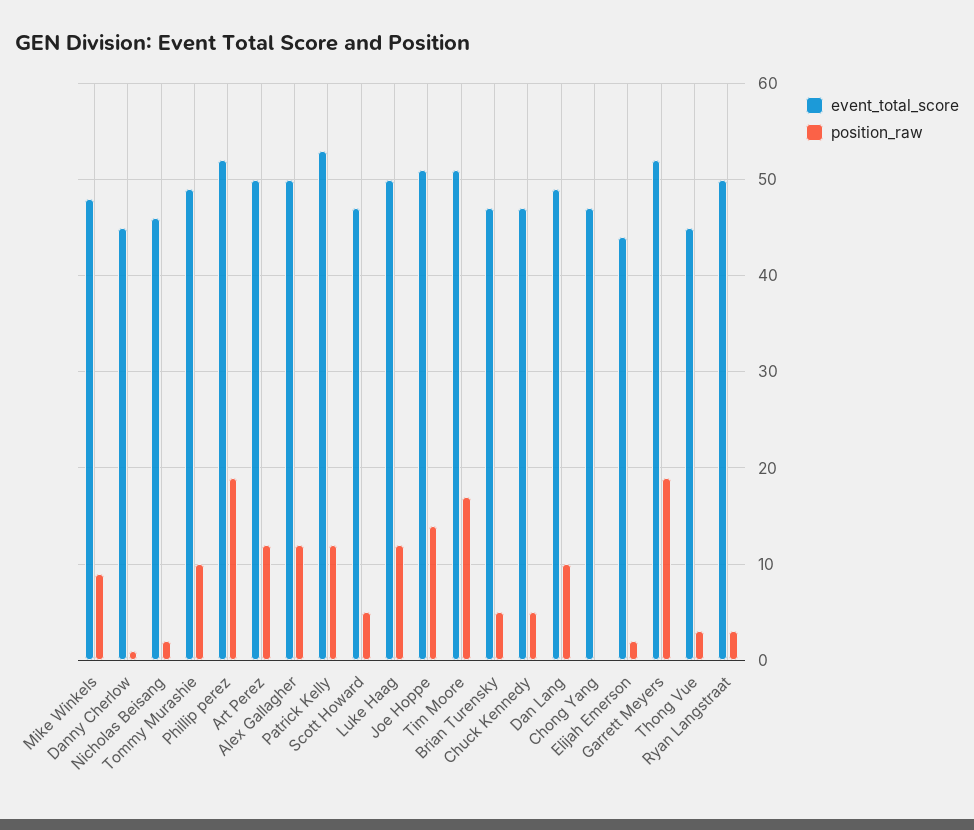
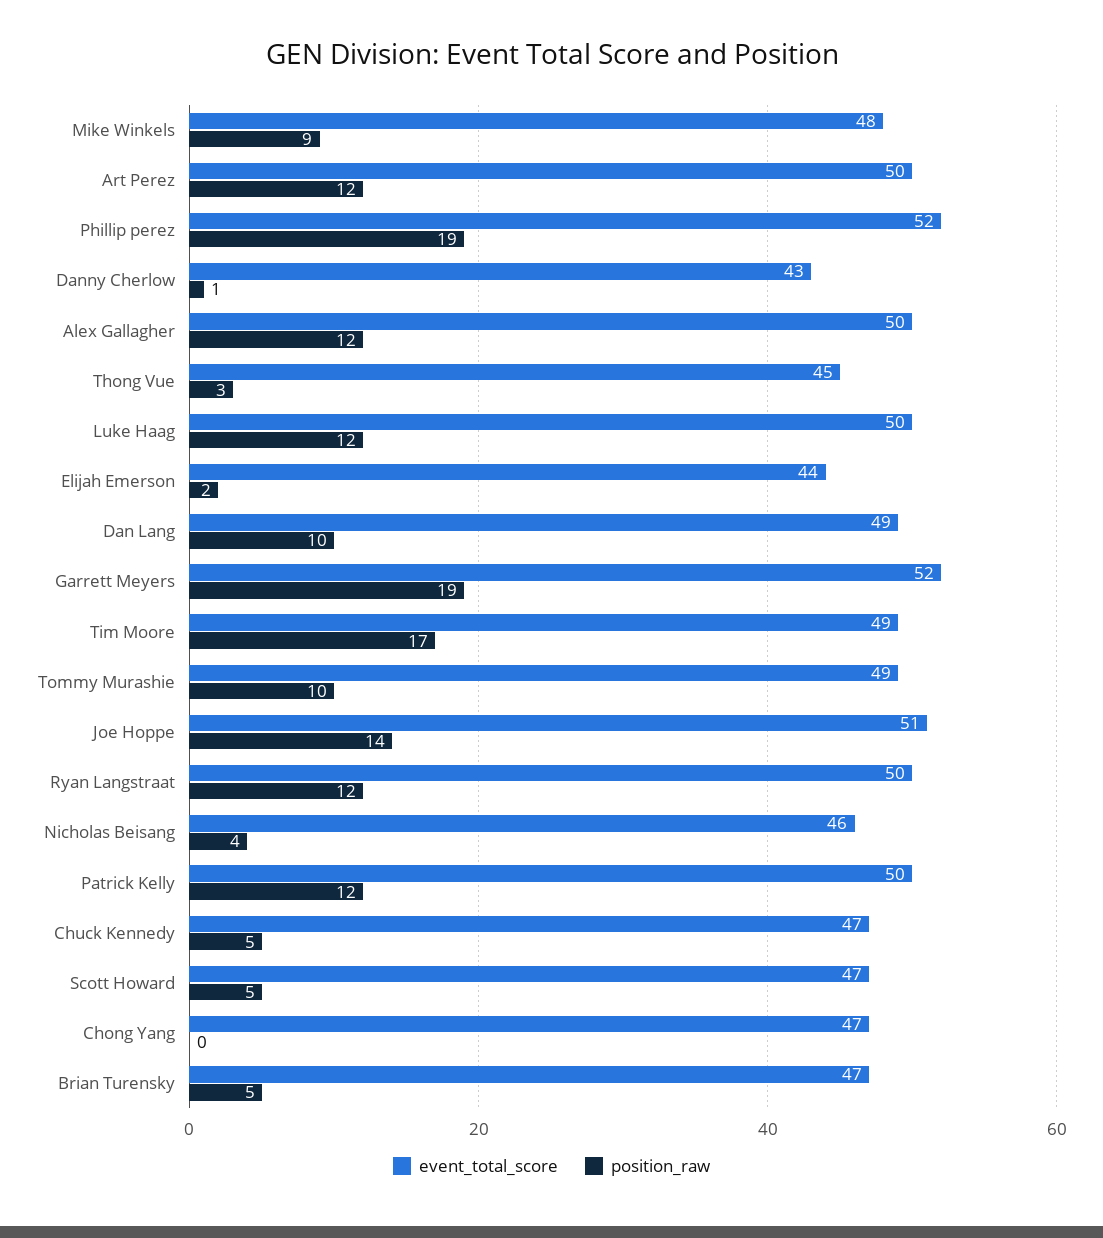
event_total_score, Danny Cherlow: 45 -> 43
position_raw, Nicholas Beisang: 2 -> 4
event_total_score, Patrick Kelly: 53 -> 50
event_total_score, Tim Moore: 51 -> 49
position_raw, Ryan Langstraat: 3 -> 12

